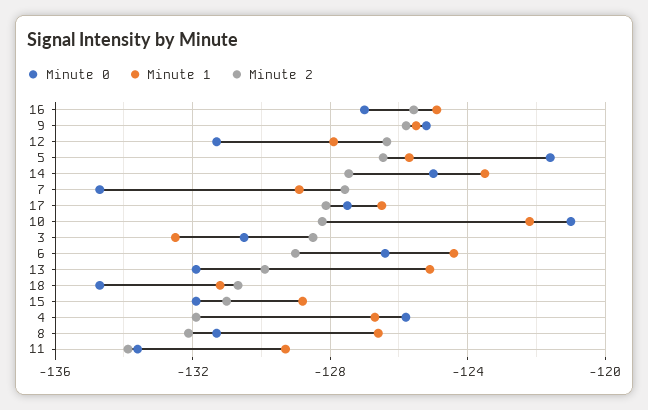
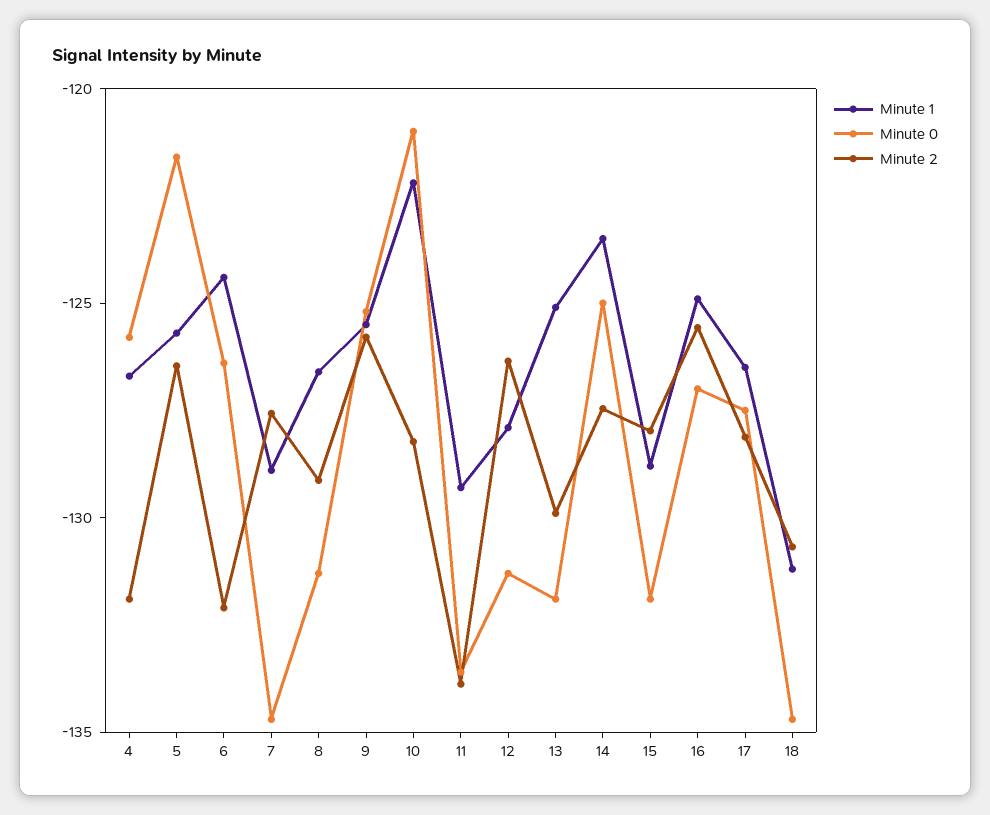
Minute 0, 3: -130.5 -> none
Minute 1, 3: -132.5 -> none
Minute 2, 3: -128.5 -> none
Minute 2, 6: -129 -> -132
Minute 2, 15: -131 -> -128
Minute 2, 8: -132 -> -129

